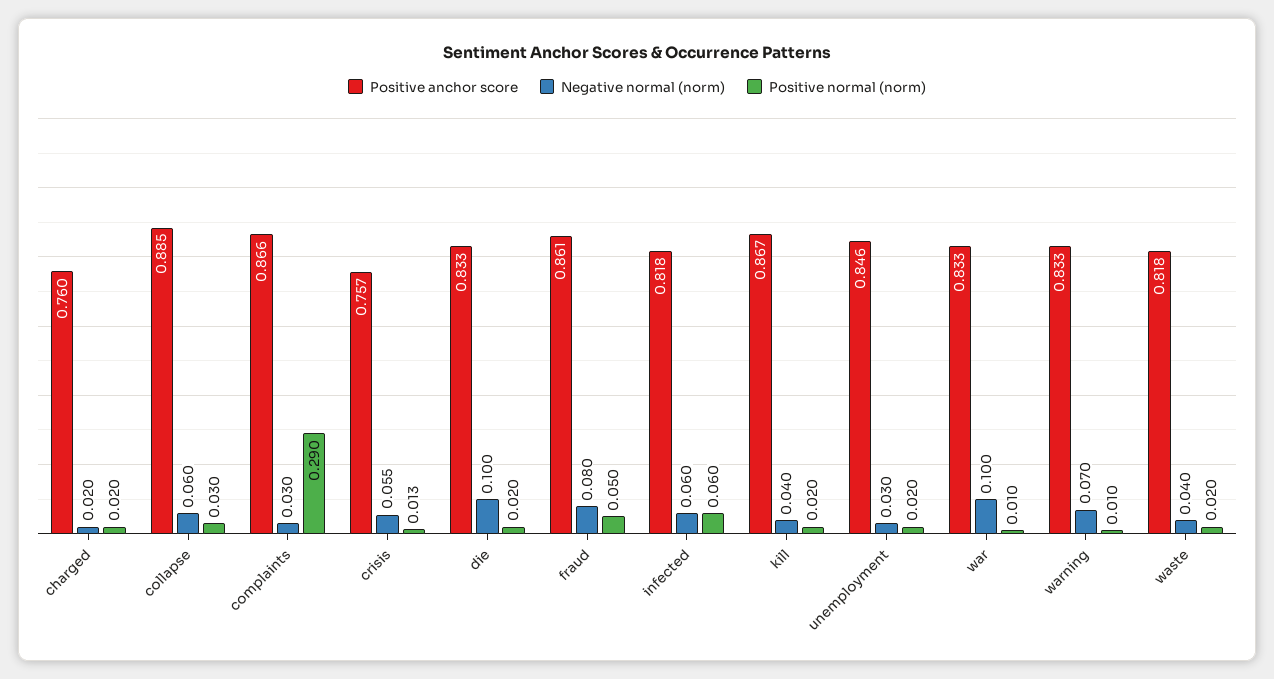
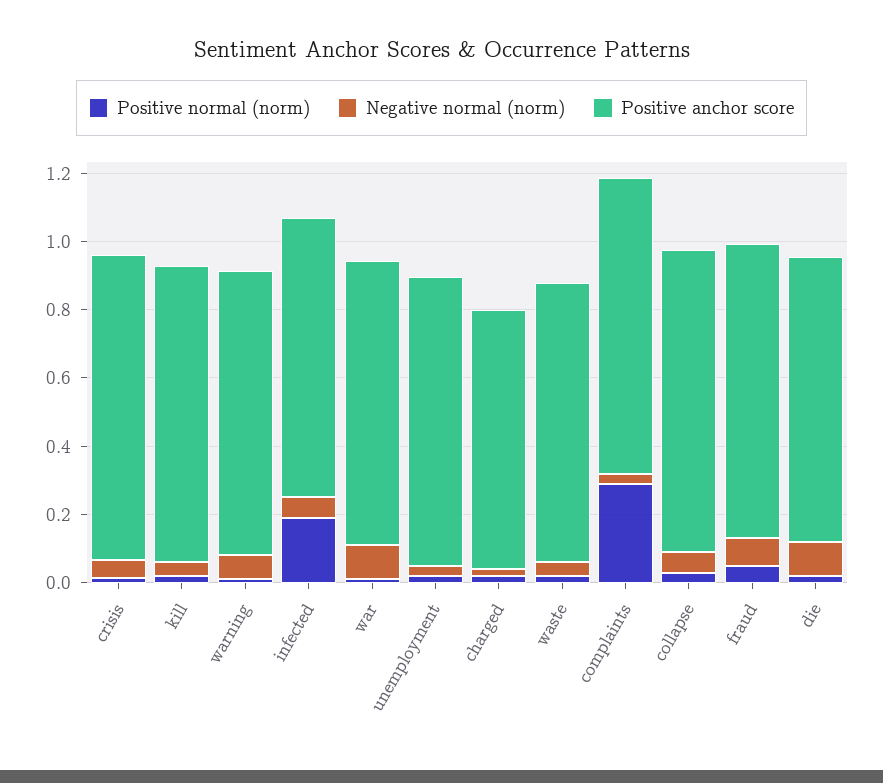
Positive anchor score, crisis: 0.757 -> 0.9
Positive normal (norm), infected: 0.06 -> 0.2

